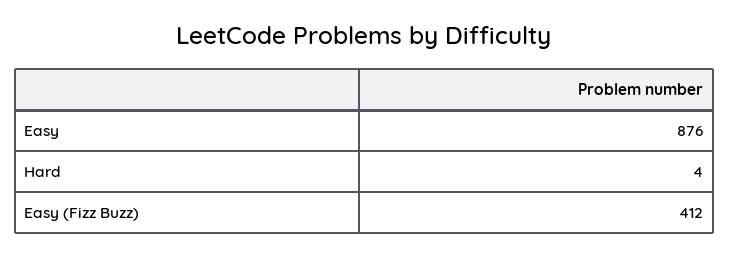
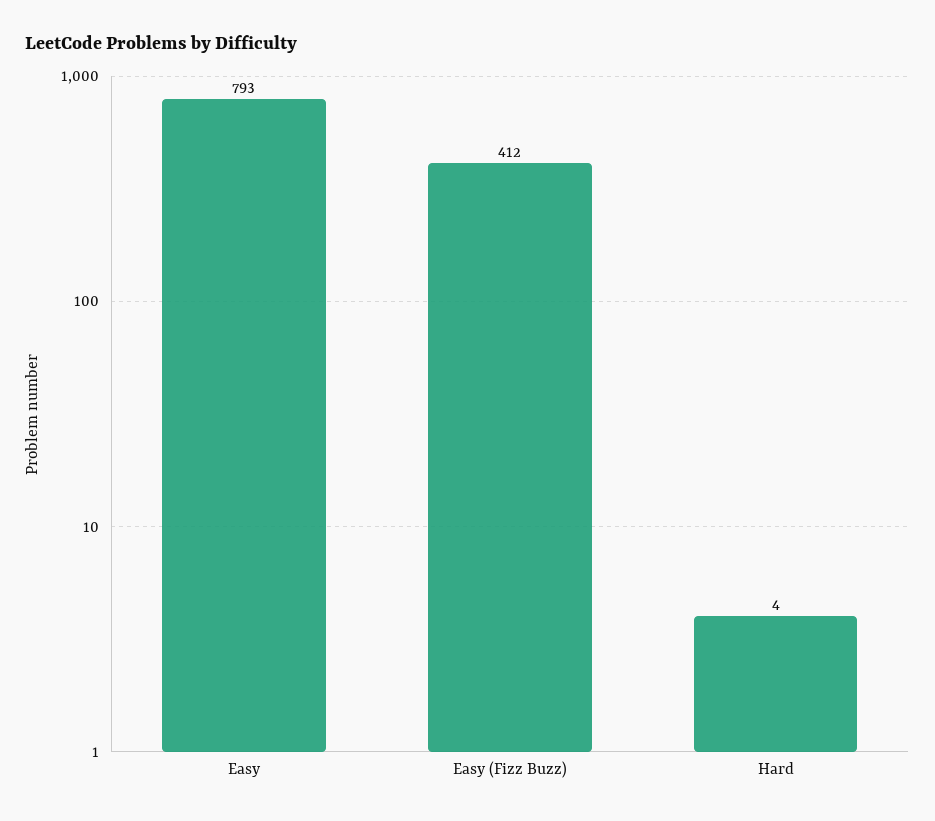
Easy: 876 -> 793

